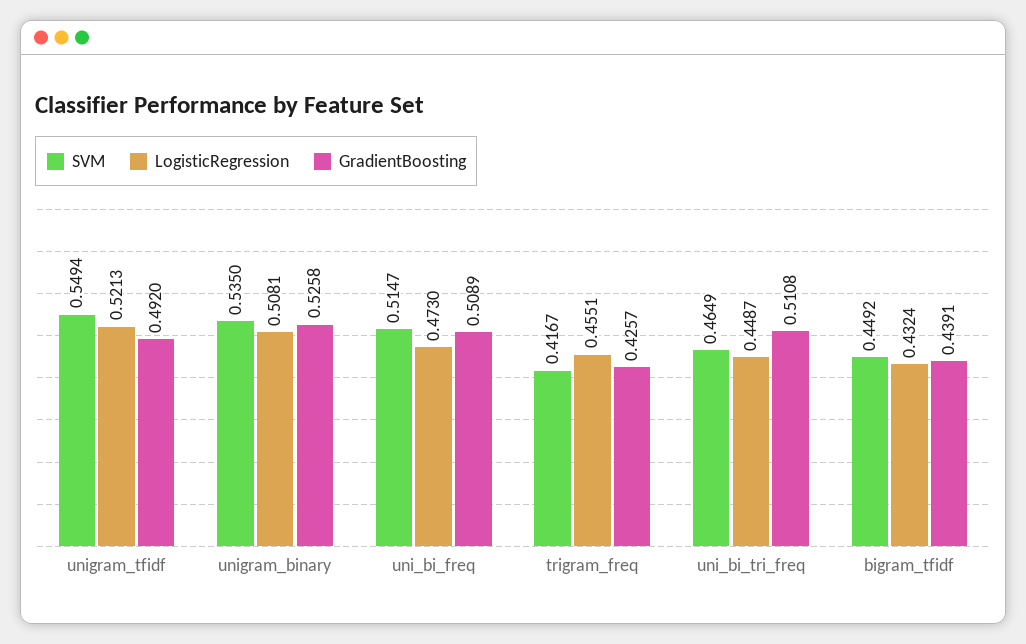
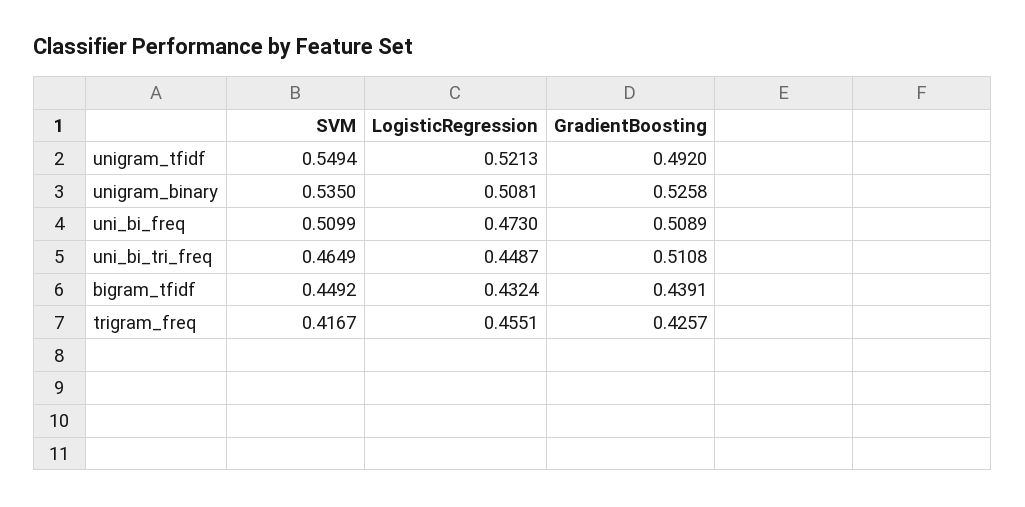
SVM, uni_bi_freq: 0.5147 -> 0.5099

